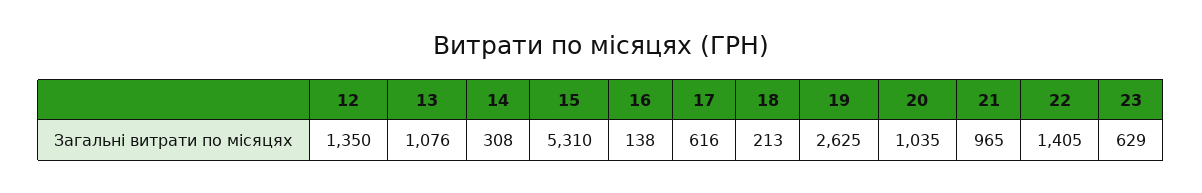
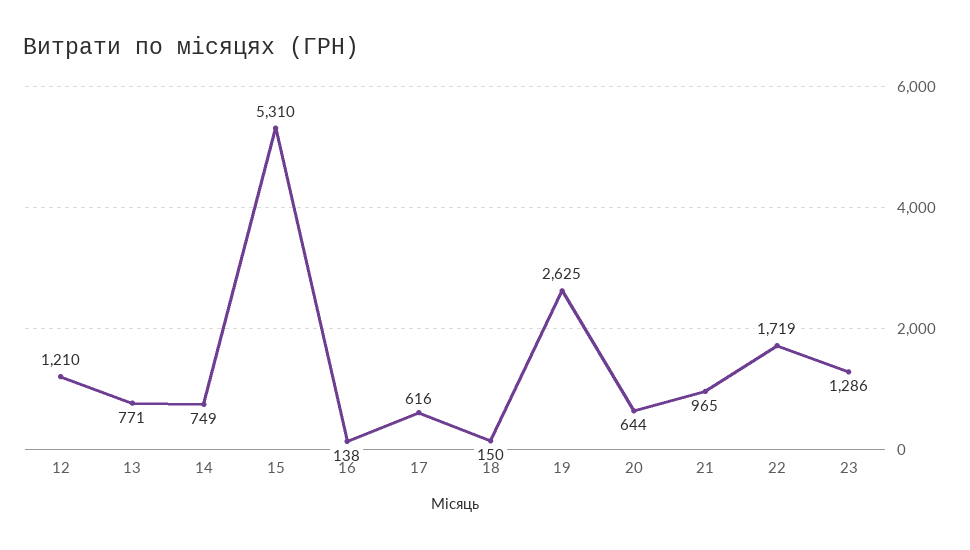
12: 1350 -> 1210
13: 1076 -> 771
14: 308 -> 749
18: 213 -> 150
20: 1035 -> 644
22: 1405 -> 1719
23: 629 -> 1286

